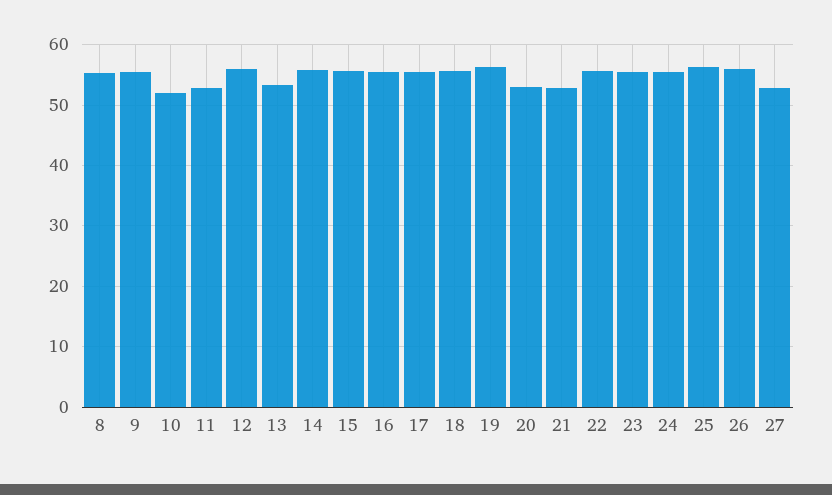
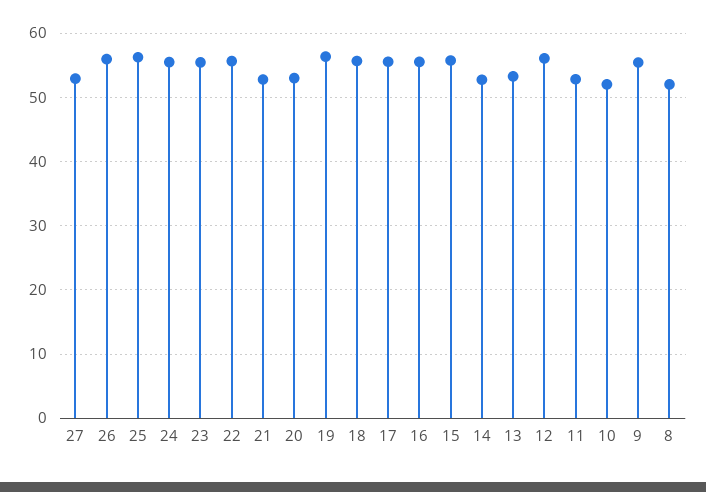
8: 55 -> 52
14: 56 -> 53

